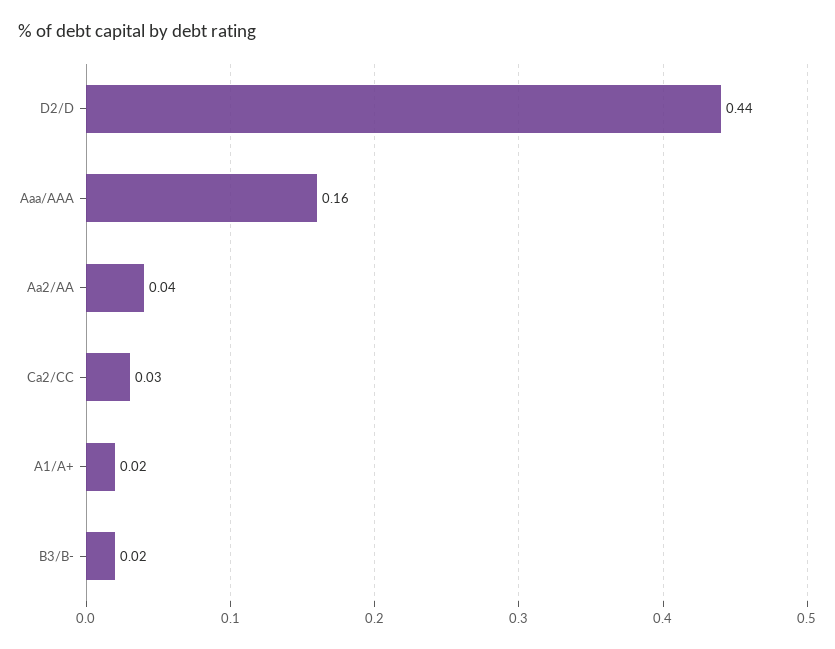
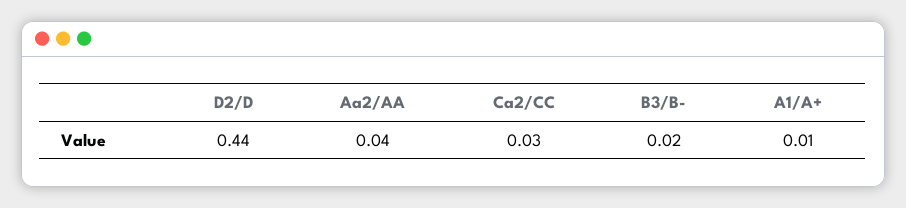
Aaa/AAA: 0.16 -> none
A1/A+: 0.02 -> 0.01

